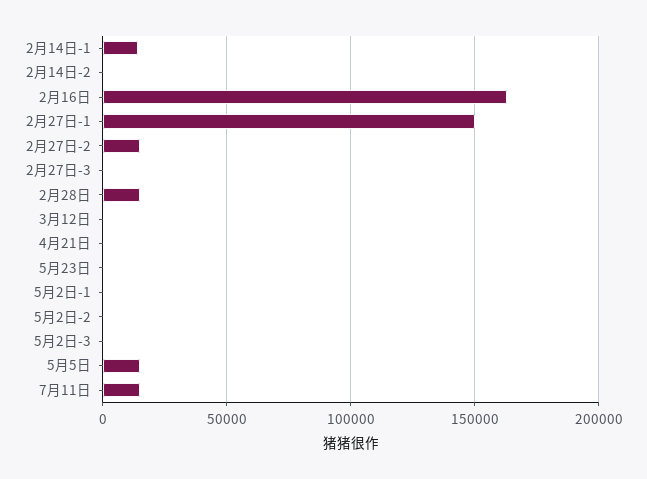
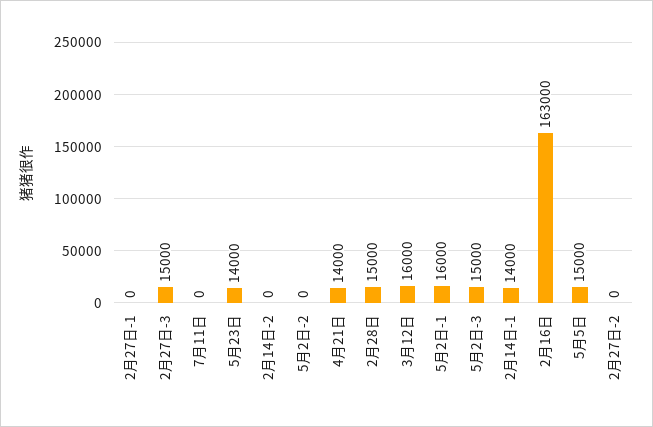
2月27日-1: 150000 -> 0
2月27日-2: 15000 -> 0
2月27日-3: 0 -> 15000
3月12日: 0 -> 16000
4月21日: 0 -> 14000
5月23日: 0 -> 14000
5月2日-1: 0 -> 16000
5月2日-3: 0 -> 15000
7月11日: 15000 -> 0

